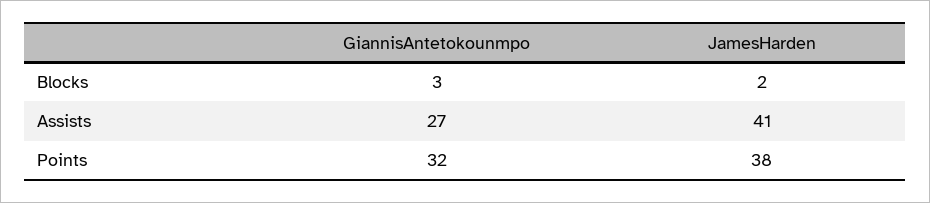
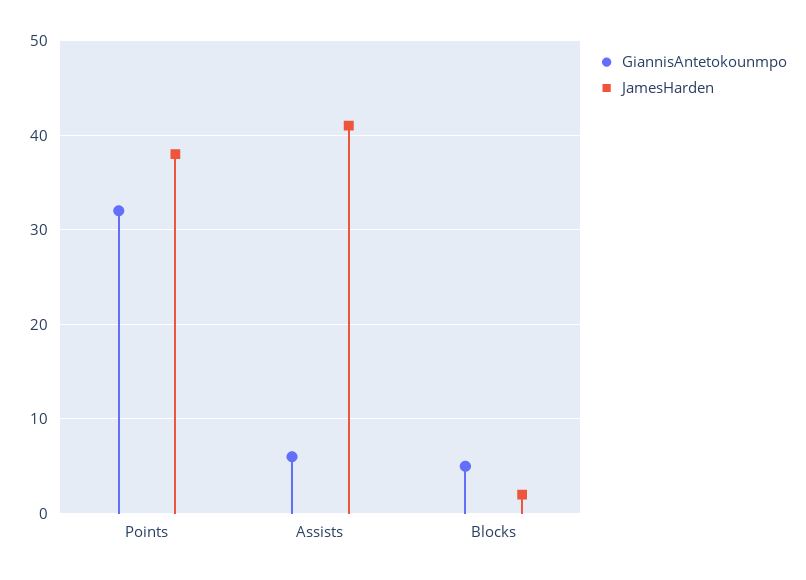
GiannisAntetokounmpo, Blocks: 3 -> 5
GiannisAntetokounmpo, Assists: 27 -> 6

